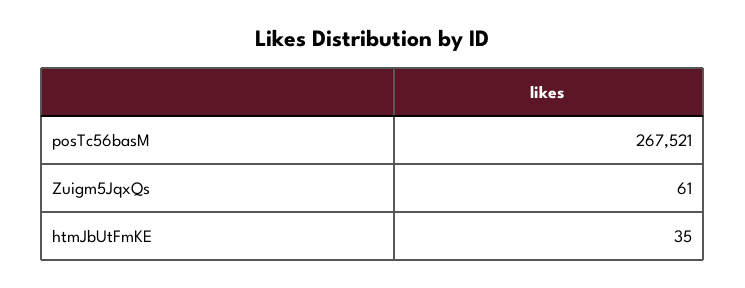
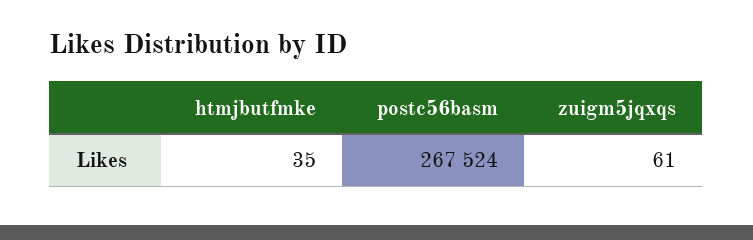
posTc56basM: 267521 -> 267524

